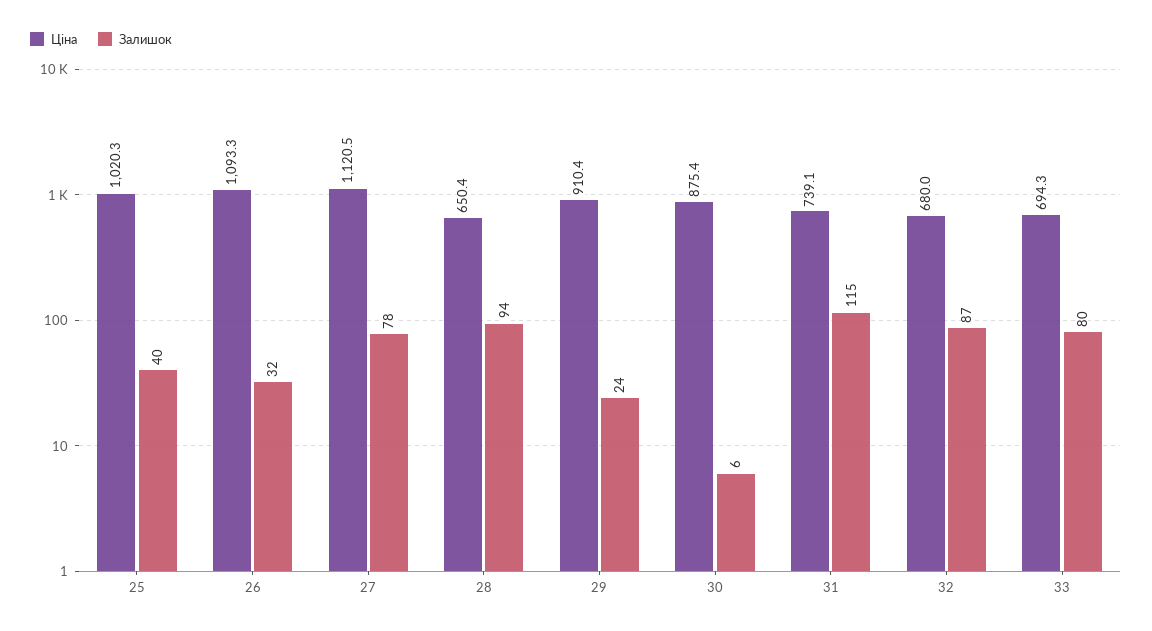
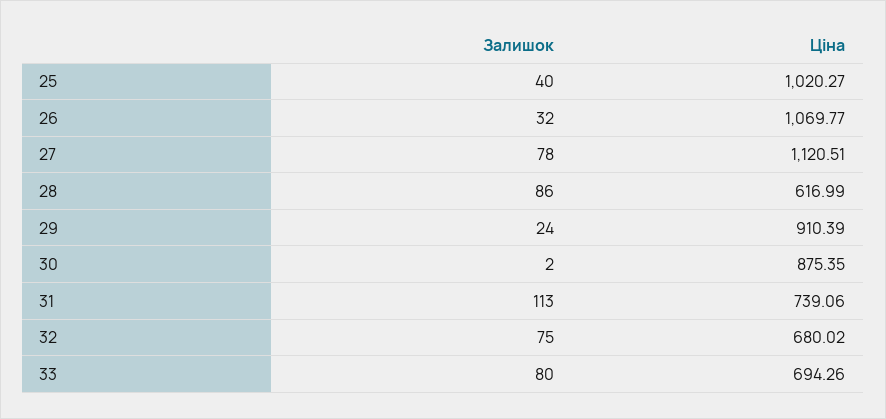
Ціна, 26: 1093.3 -> 1069.77
Ціна, 28: 650.4 -> 616.99
Залишок, 28: 94 -> 86
Залишок, 30: 6 -> 2
Залишок, 31: 115 -> 113
Залишок, 32: 87 -> 75

